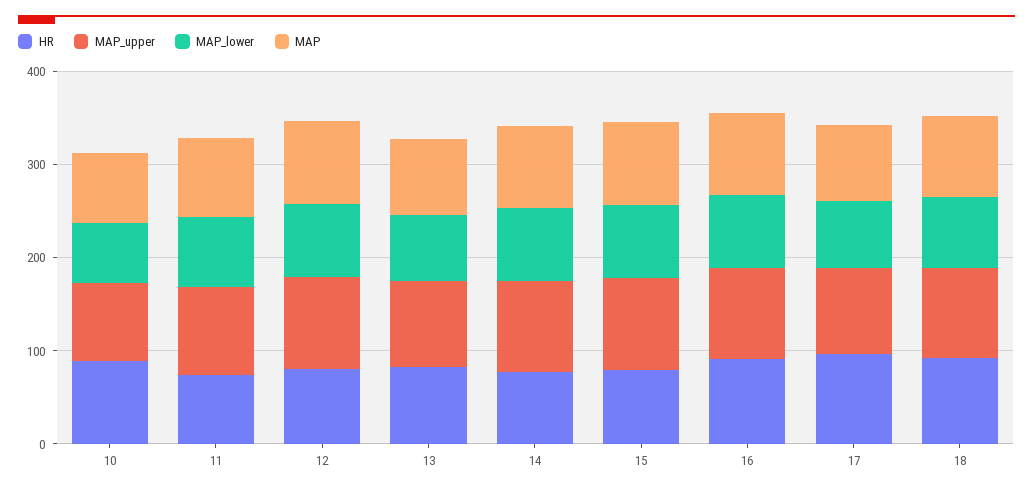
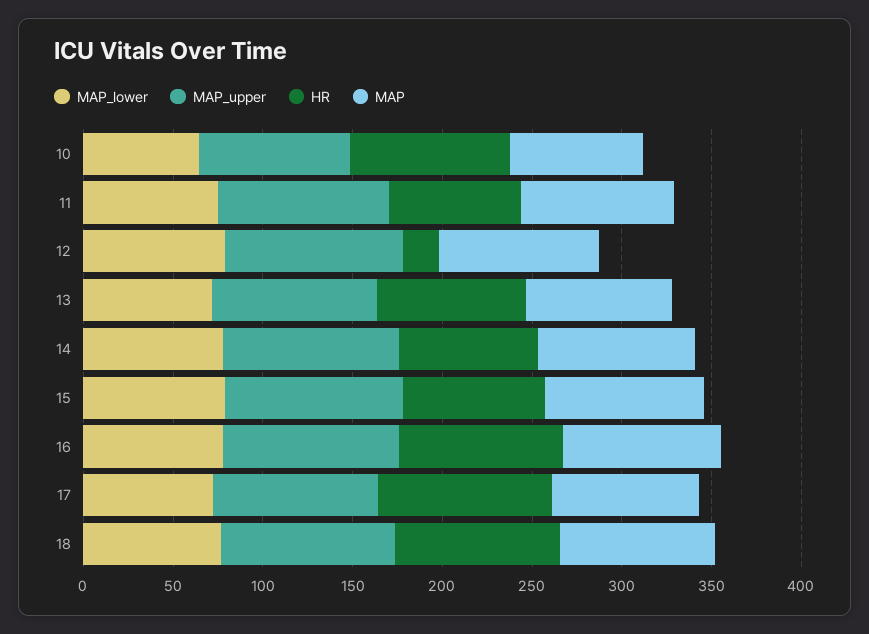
HR, 12: 80 -> 20

